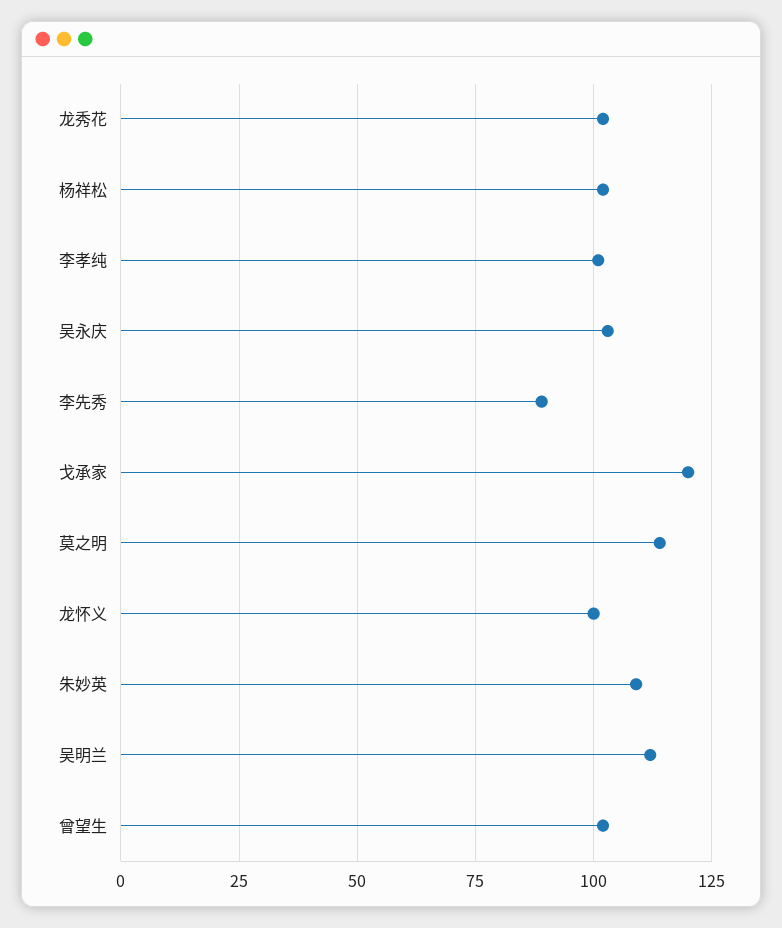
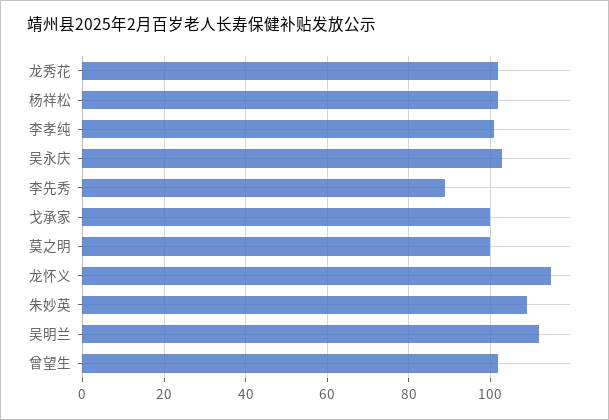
戈承家: 120 -> 100
莫之明: 115 -> 100
龙怀义: 100 -> 115

